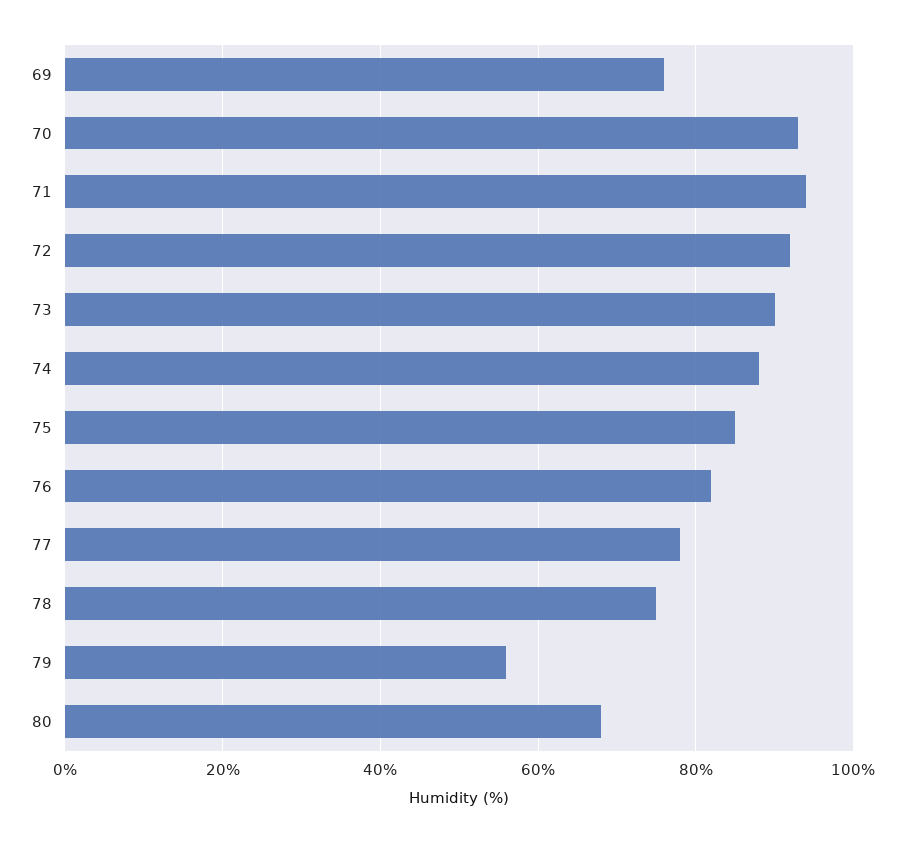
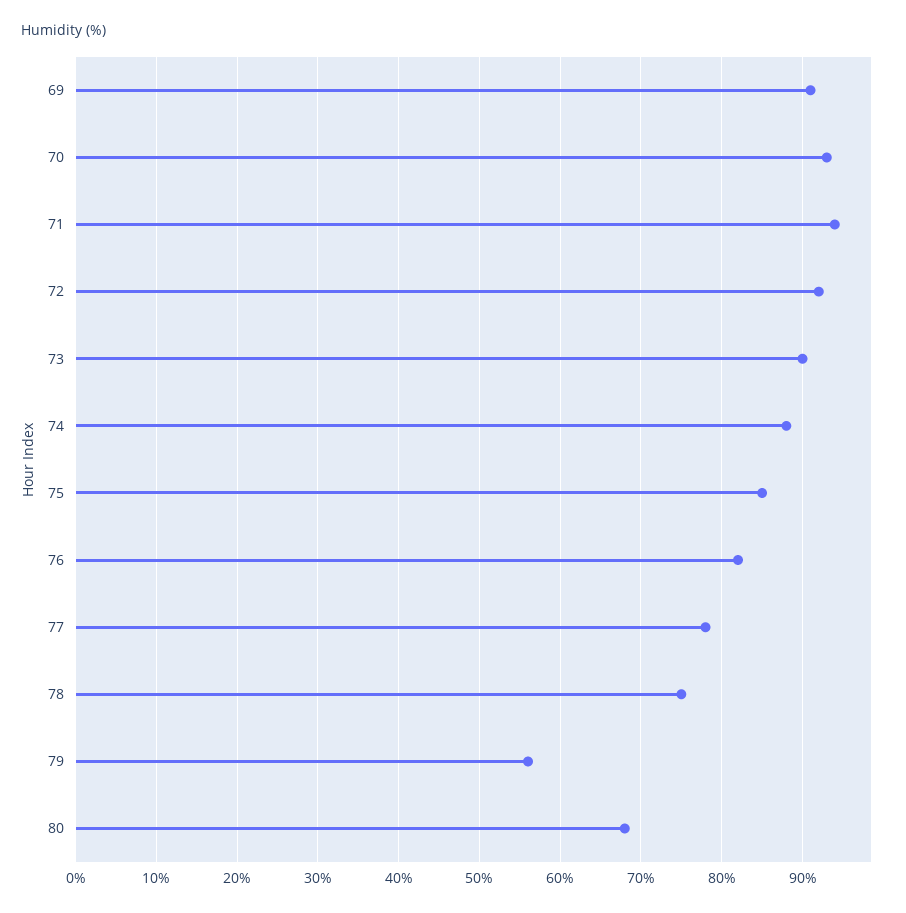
69: 75 -> 91

